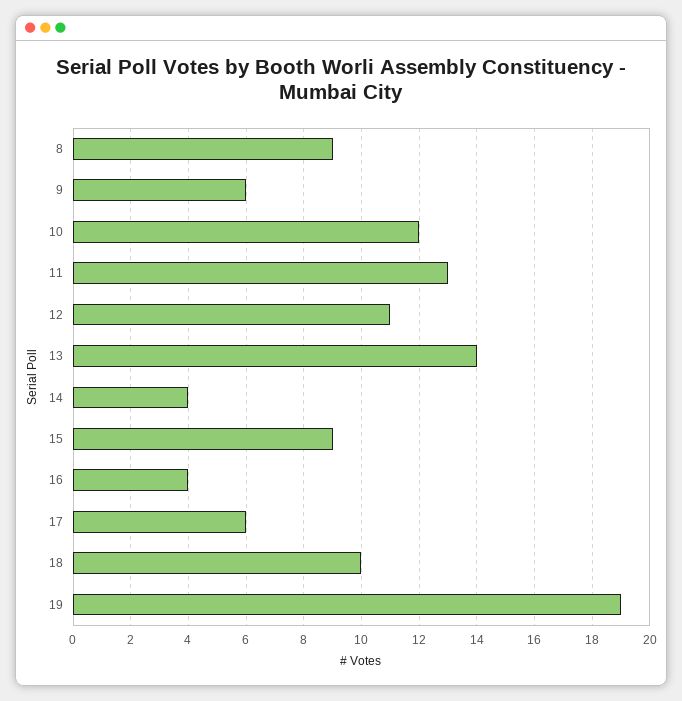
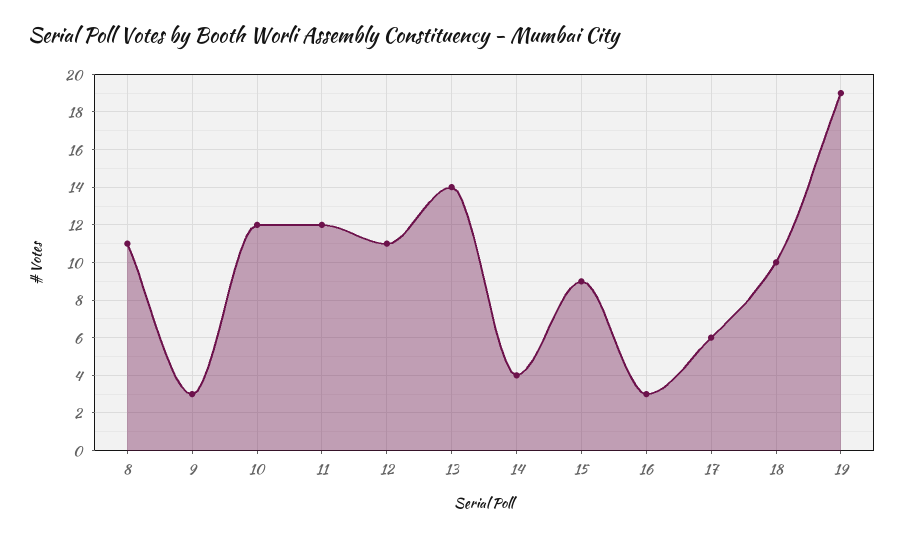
8: 9 -> 11
9: 6 -> 3
11: 13 -> 12
16: 4 -> 3

